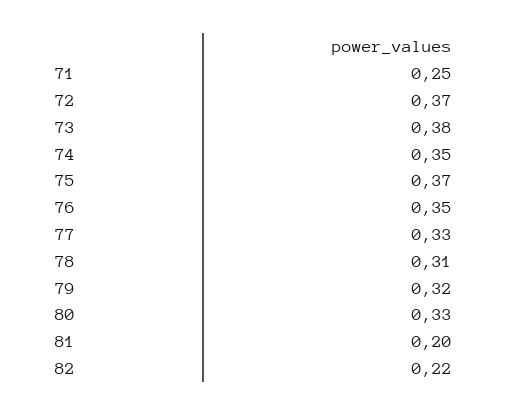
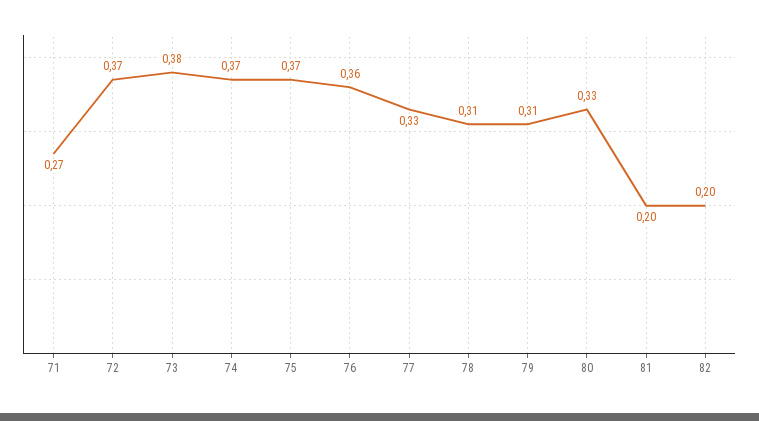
71: 0.25 -> 0.27
74: 0.35 -> 0.37
76: 0.35 -> 0.36
79: 0.32 -> 0.31
82: 0.22 -> 0.2

